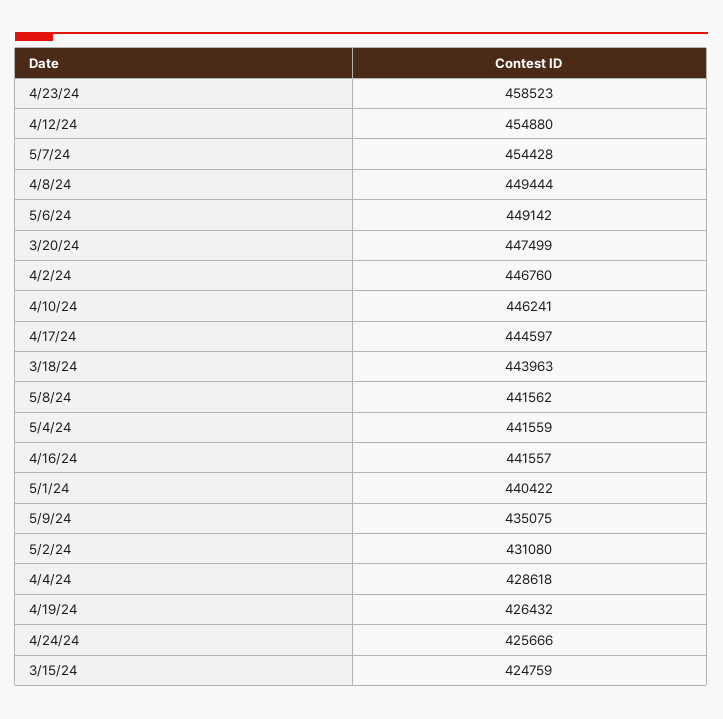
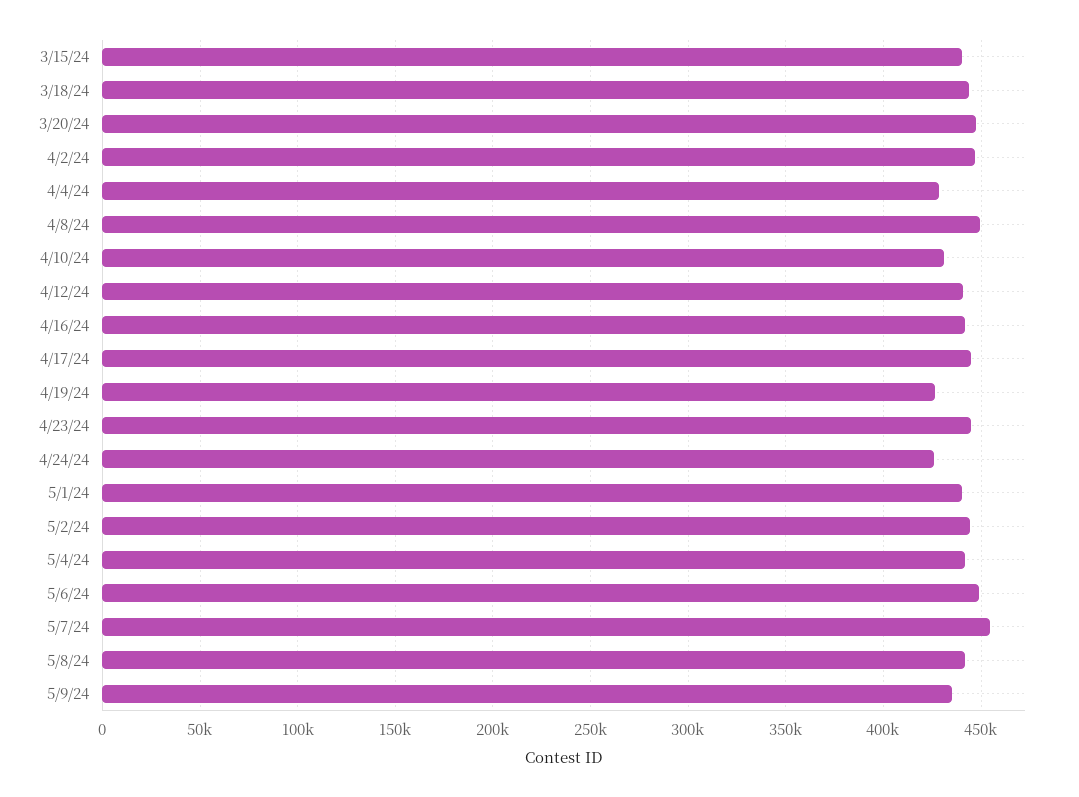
4/23/24: 458523 -> 445000
4/12/24: 454880 -> 440000
4/10/24: 446241 -> 430000
5/2/24: 431080 -> 445000
3/15/24: 424759 -> 440000

